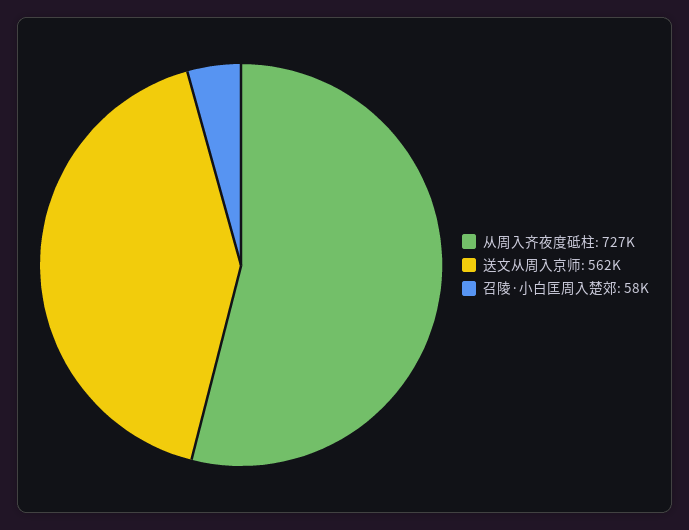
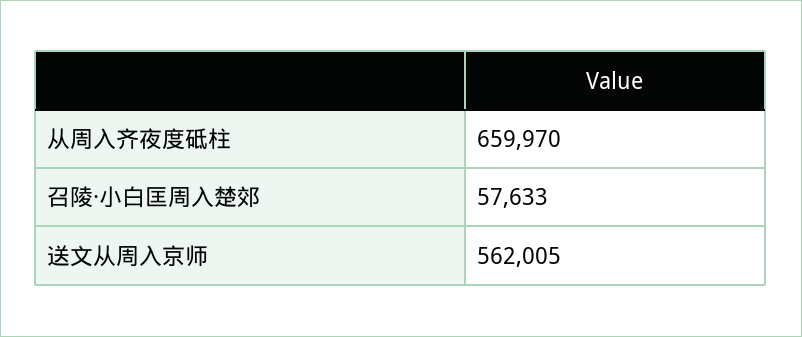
从周入齐夜度砥柱: 727000 -> 659970

